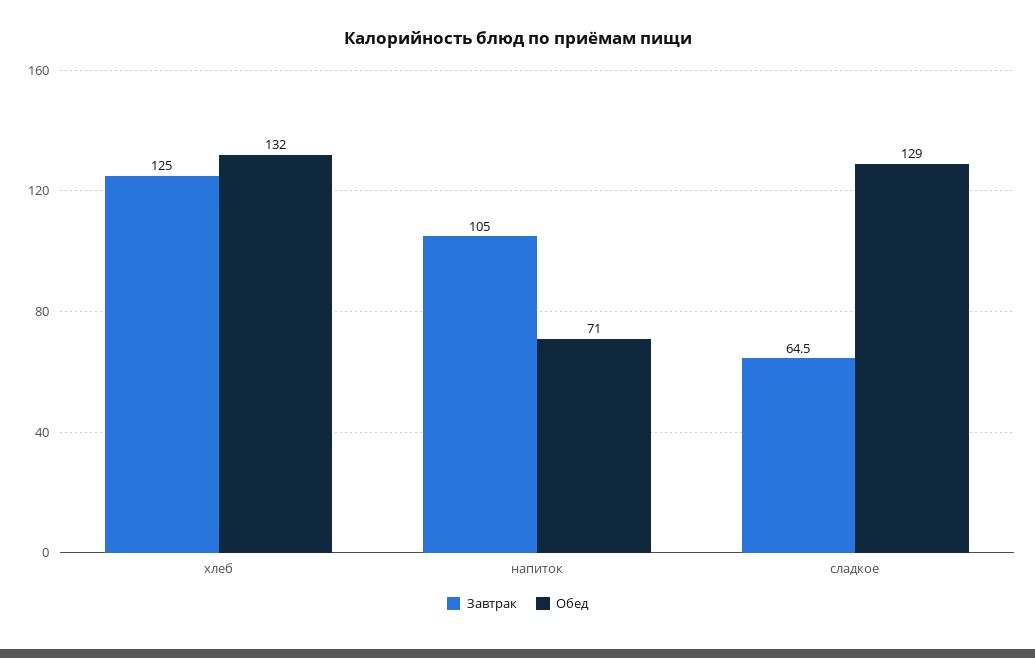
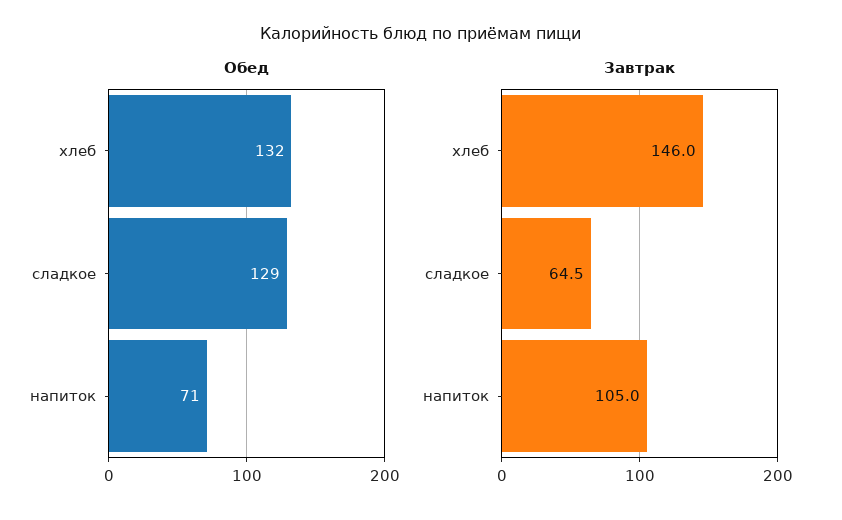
Завтрак, хлеб: 125 -> 146

